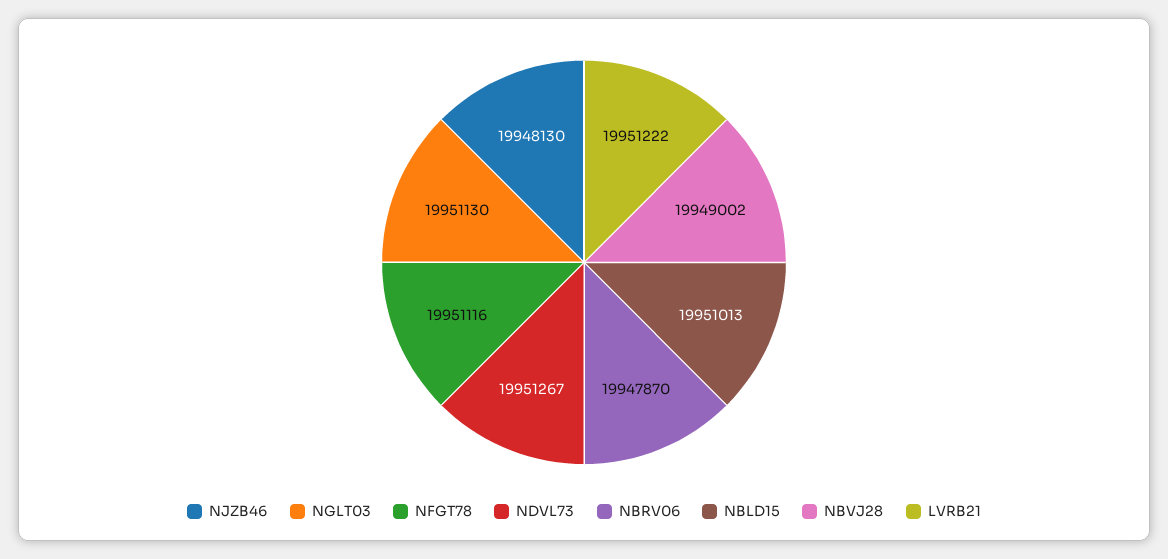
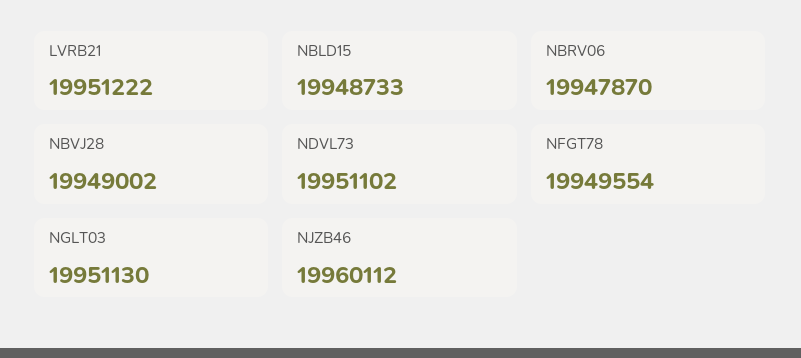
NJZB46: 19948130 -> 19960112
NFGT78: 19951116 -> 19949554
NDVL73: 19951267 -> 19951102
NBLD15: 19951013 -> 19948733

